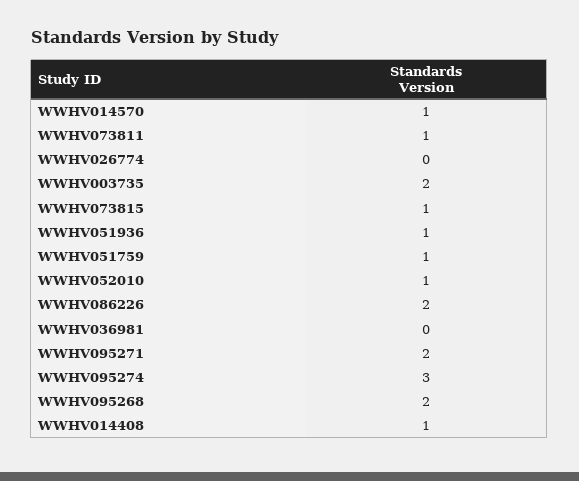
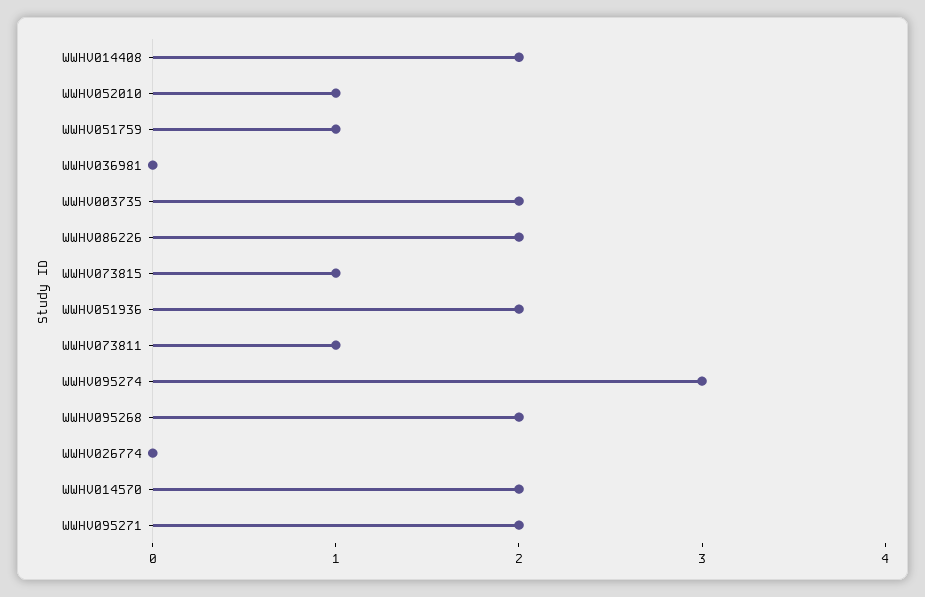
WWHV014570: 1 -> 2
WWHV051936: 1 -> 2
WWHV014408: 1 -> 2

